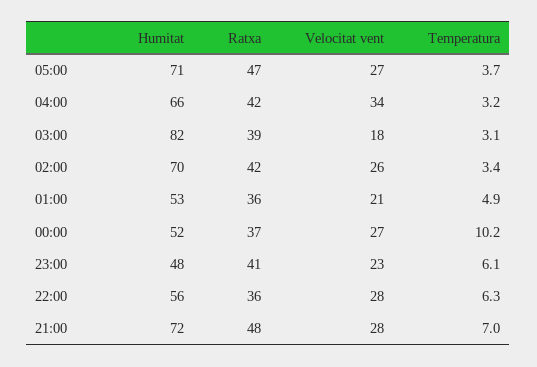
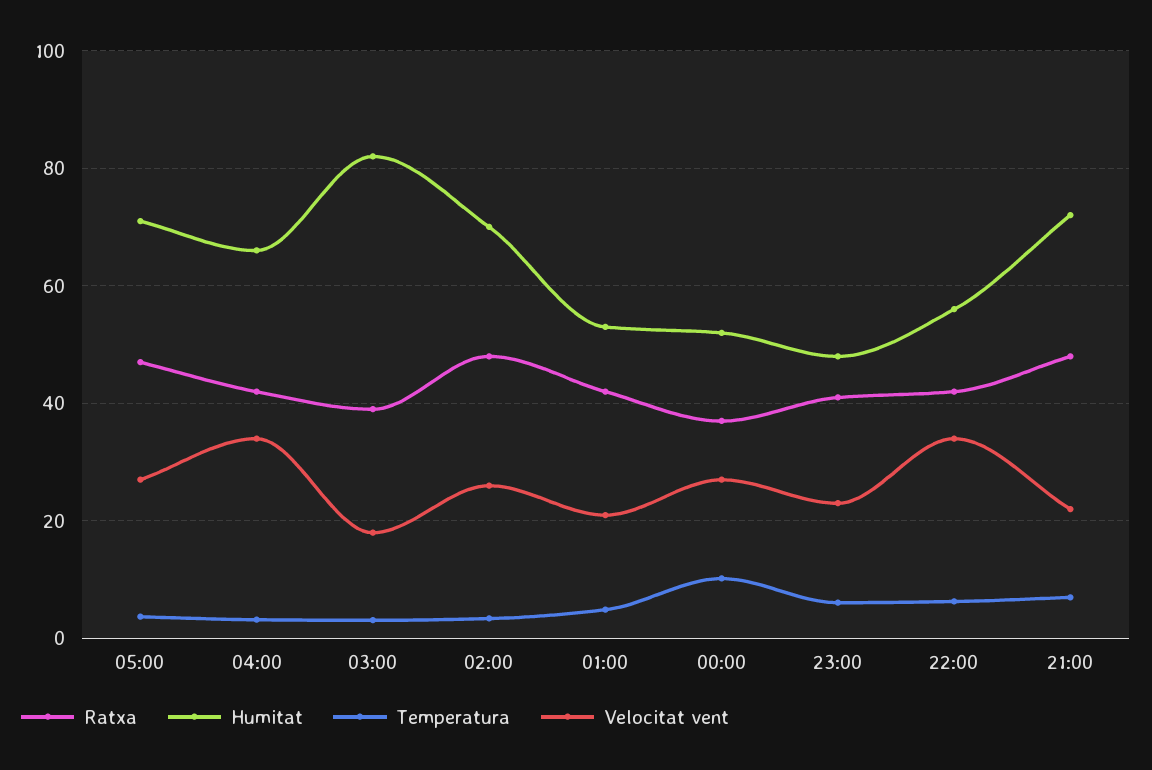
Ratxa, 02:00: 42 -> 48
Ratxa, 01:00: 36 -> 42
Ratxa, 22:00: 36 -> 42
Velocitat vent, 22:00: 28 -> 34
Velocitat vent, 21:00: 28 -> 22

